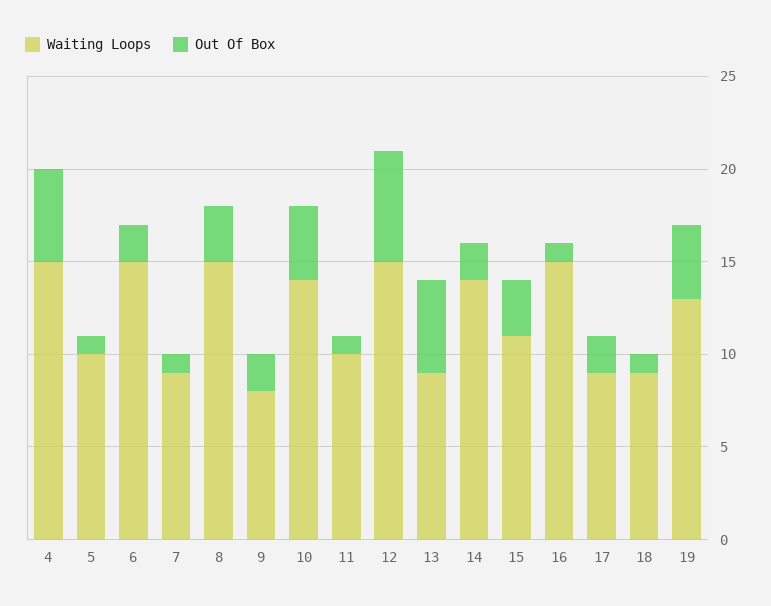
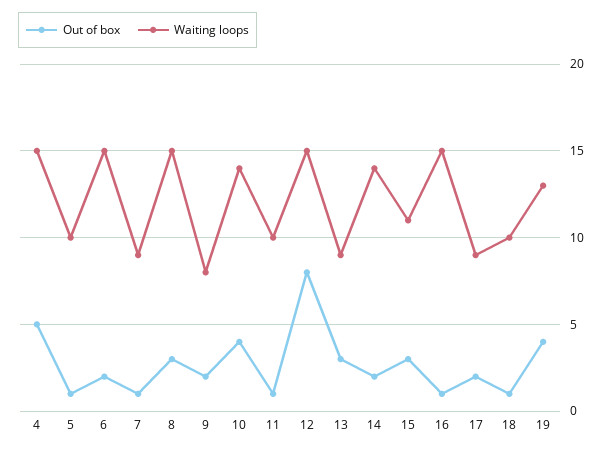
Out Of Box, 12: 6 -> 8
Out Of Box, 13: 5 -> 3
Waiting Loops, 18: 9 -> 10

